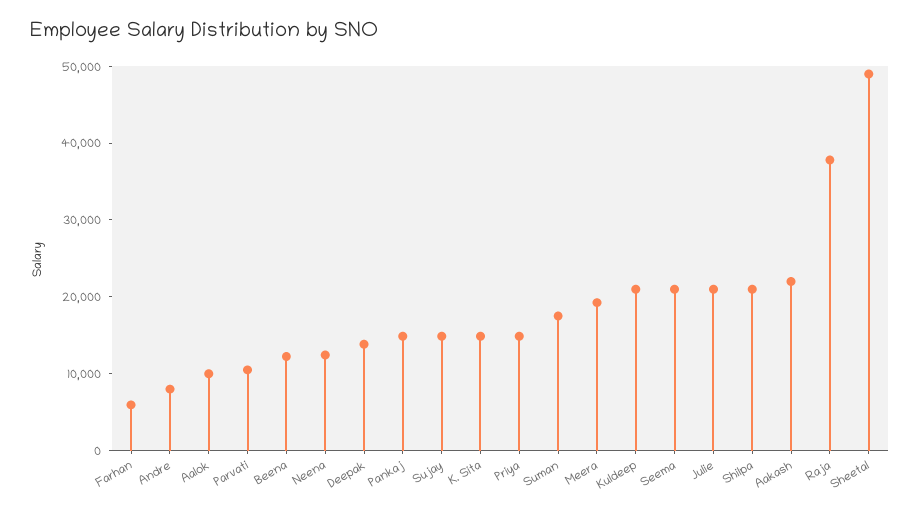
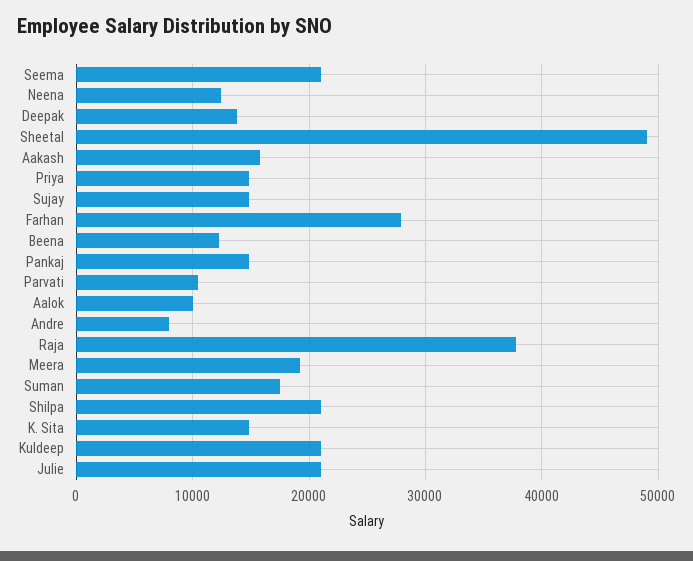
Farhan: 6000 -> 28000
Aakash: 22000 -> 16000

